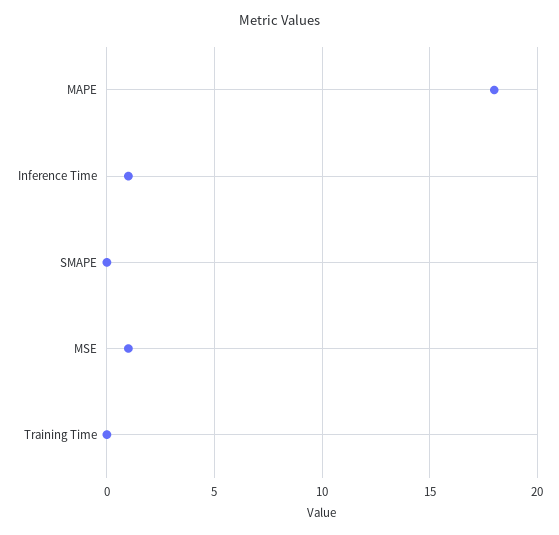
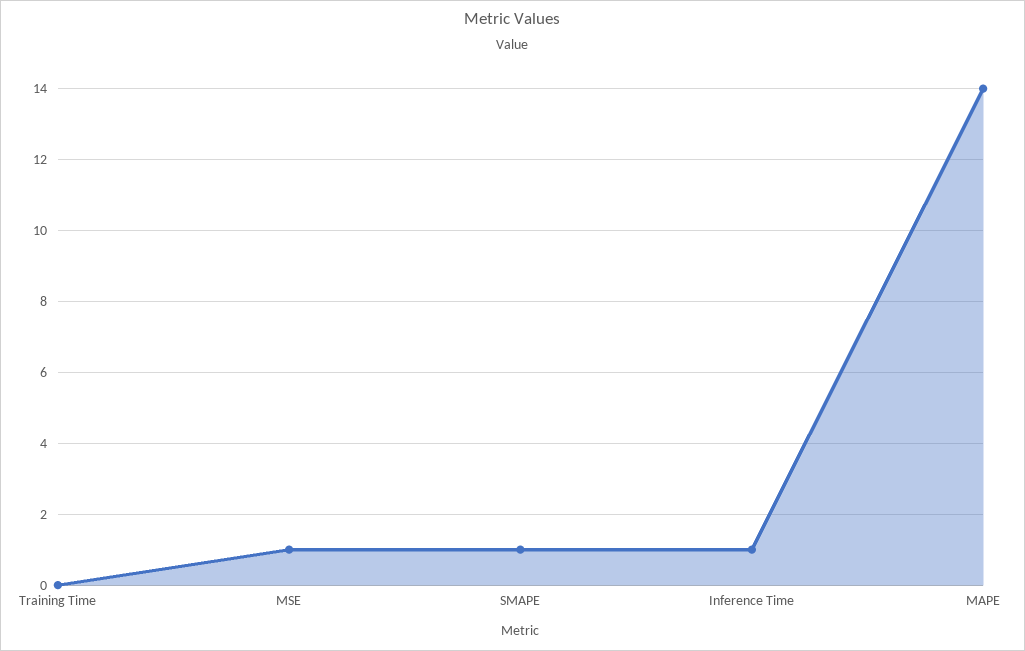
MAPE: 18 -> 14
SMAPE: 0 -> 1

